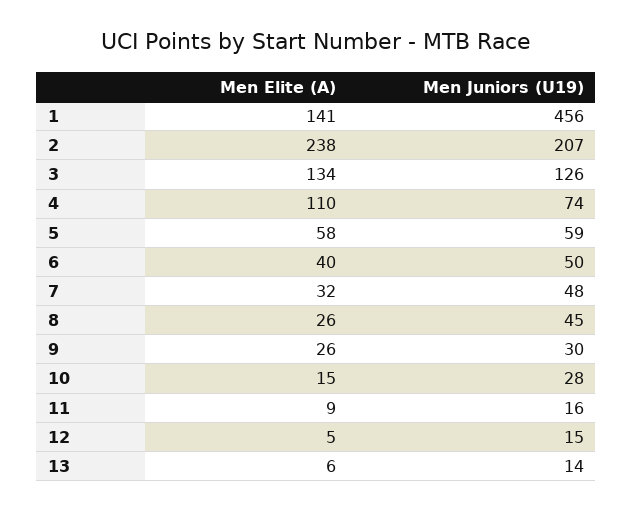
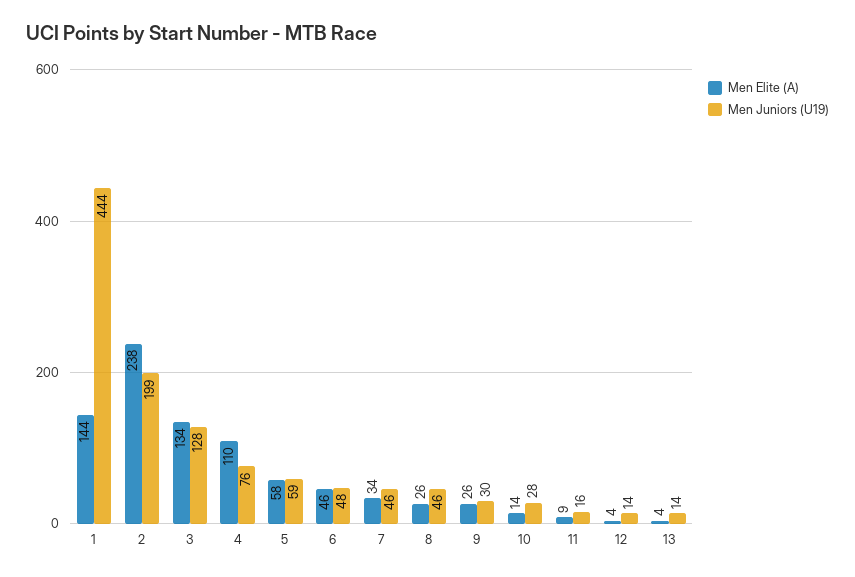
Men Elite (A), 1: 141 -> 144
Men Juniors (U19), 1: 456 -> 444
Men Juniors (U19), 2: 207 -> 199
Men Juniors (U19), 3: 126 -> 128
Men Juniors (U19), 4: 74 -> 76
Men Elite (A), 6: 40 -> 46
Men Juniors (U19), 6: 50 -> 48
Men Elite (A), 7: 32 -> 34
Men Juniors (U19), 7: 48 -> 46
Men Juniors (U19), 8: 45 -> 46
Men Elite (A), 10: 15 -> 14
Men Elite (A), 12: 5 -> 4
Men Juniors (U19), 12: 15 -> 14
Men Elite (A), 13: 6 -> 4

